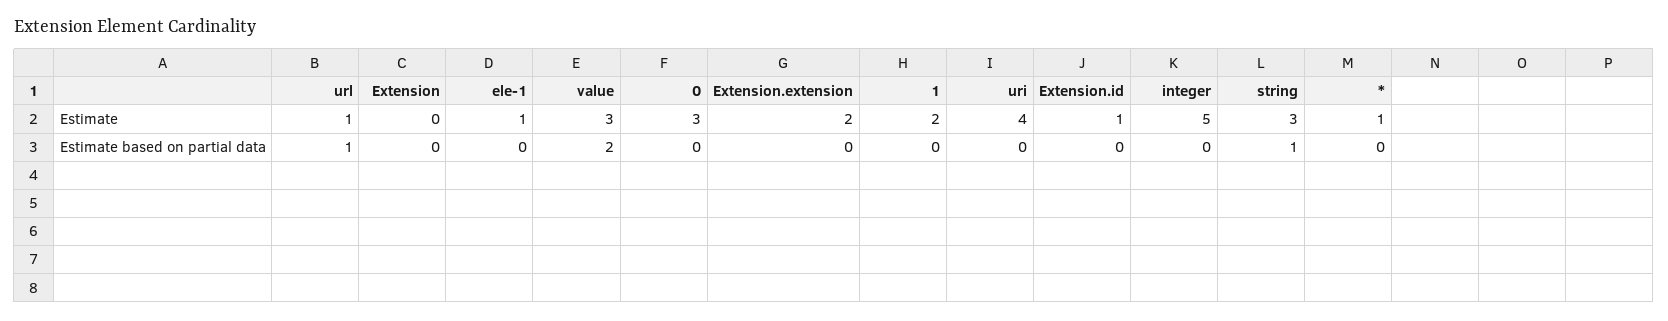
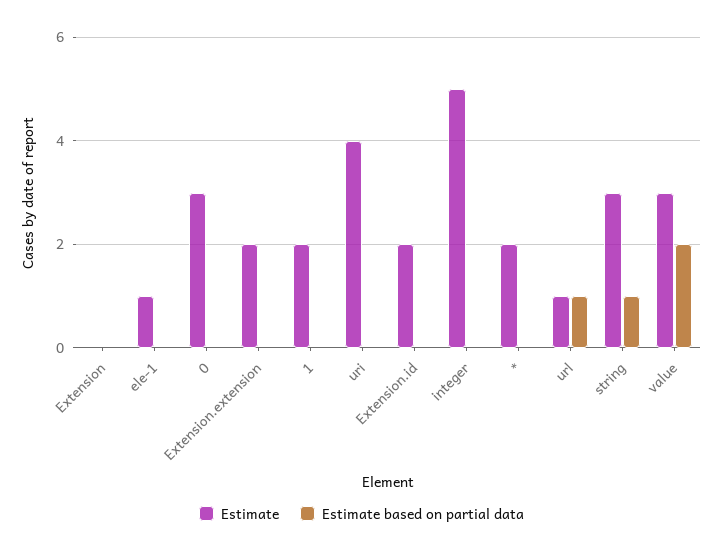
Estimate, Extension.id: 1 -> 2
Estimate, *: 1 -> 2

